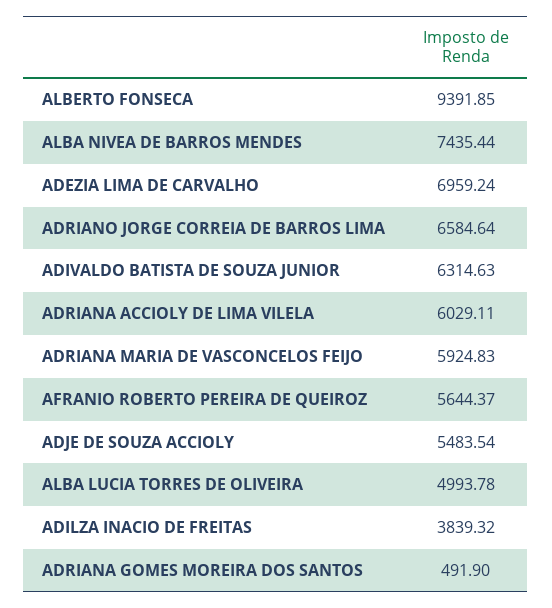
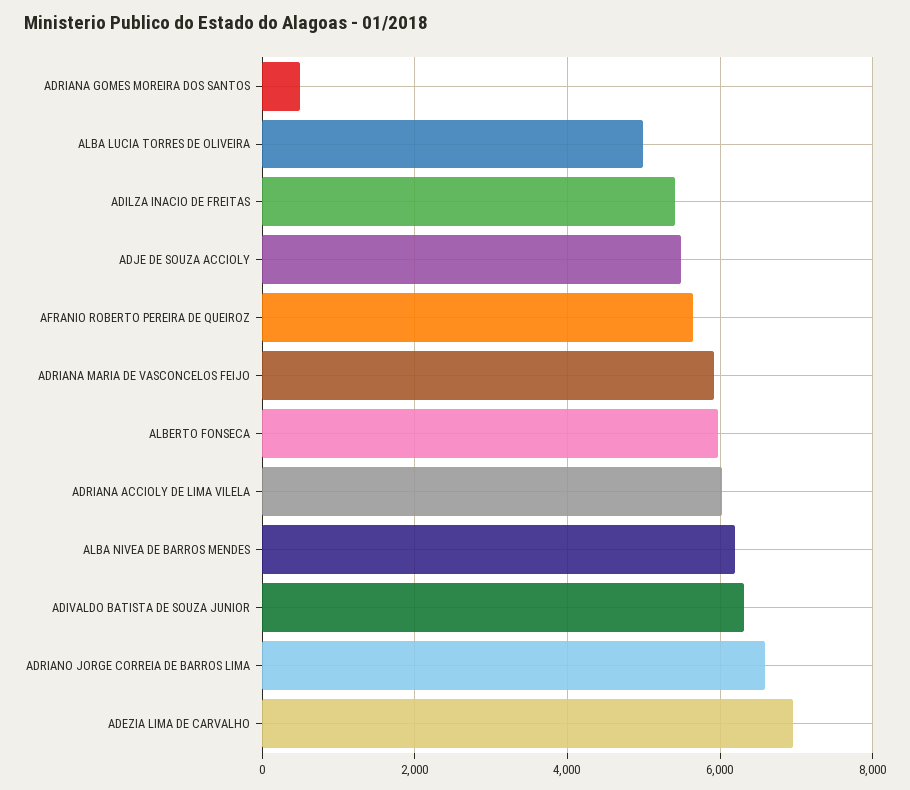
ALBERTO FONSECA: 9391.85 -> 6000
ALBA NIVEA DE BARROS MENDES: 7435.44 -> 6200
ADILZA INACIO DE FREITAS: 3839.32 -> 5400

